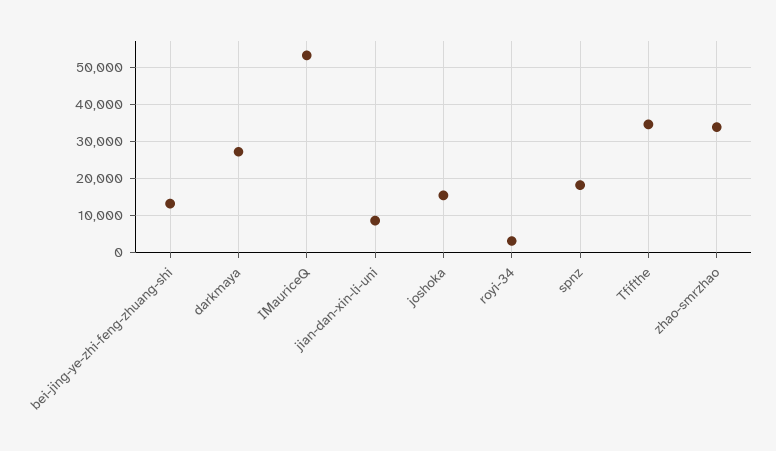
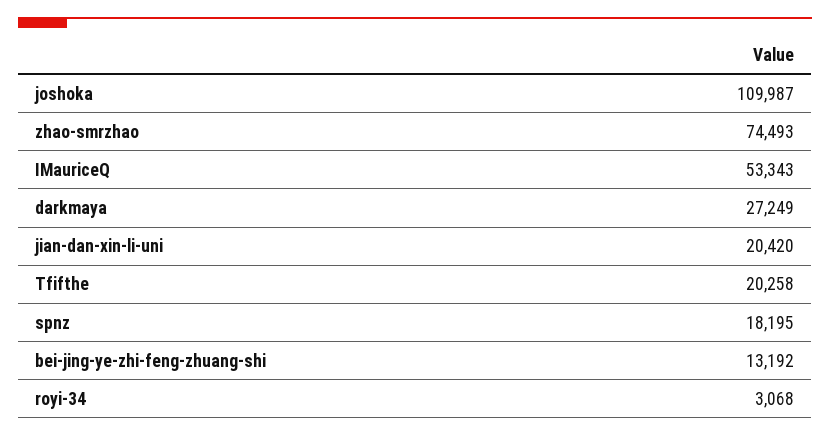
jian-dan-xin-li-uni: 8000 -> 20420
joshoka: 16000 -> 109987
Tfifthe: 34000 -> 20258
zhao-smrzhao: 34000 -> 74493

